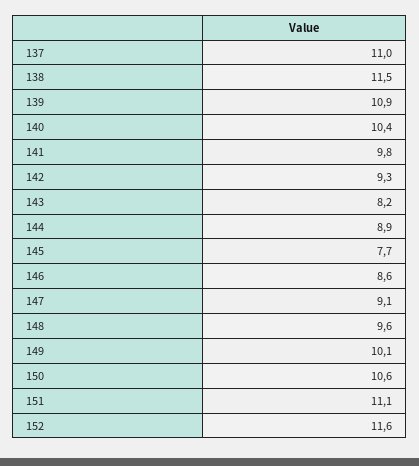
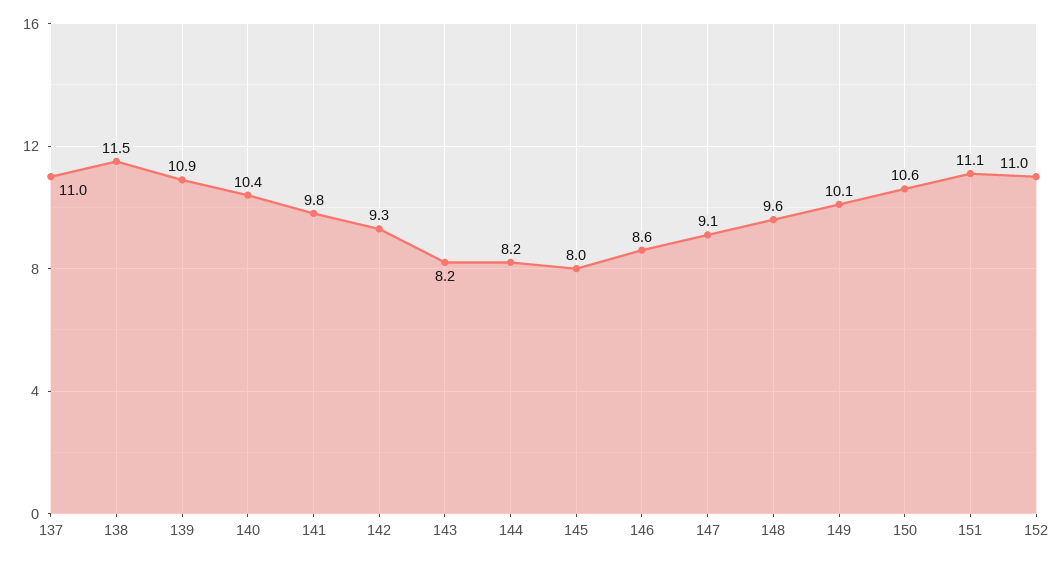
144: 8.9 -> 8.2
145: 7.7 -> 8
152: 11.6 -> 11

